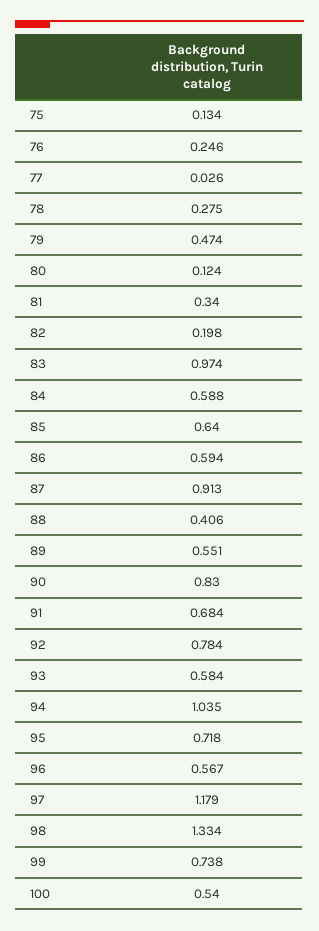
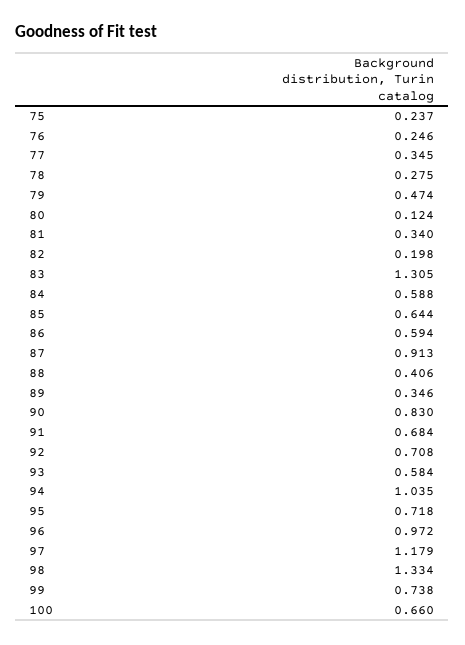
75: 0.134 -> 0.237
77: 0.026 -> 0.345
83: 0.974 -> 1.305
85: 0.64 -> 0.644
89: 0.551 -> 0.346
92: 0.784 -> 0.708
96: 0.567 -> 0.972
100: 0.54 -> 0.66

